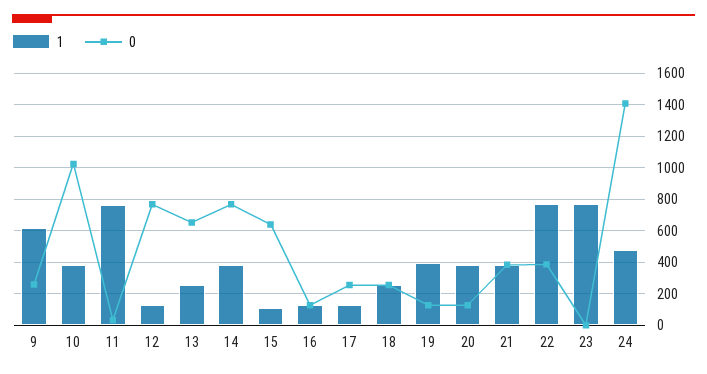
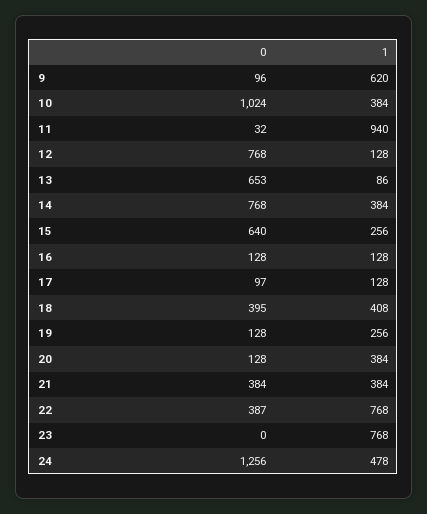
0, 9: 250 -> 96
1, 11: 750 -> 940
1, 13: 250 -> 86
1, 15: 100 -> 256
0, 17: 250 -> 97
1, 18: 250 -> 408
0, 18: 250 -> 395
1, 19: 400 -> 256
0, 24: 1400 -> 1256

